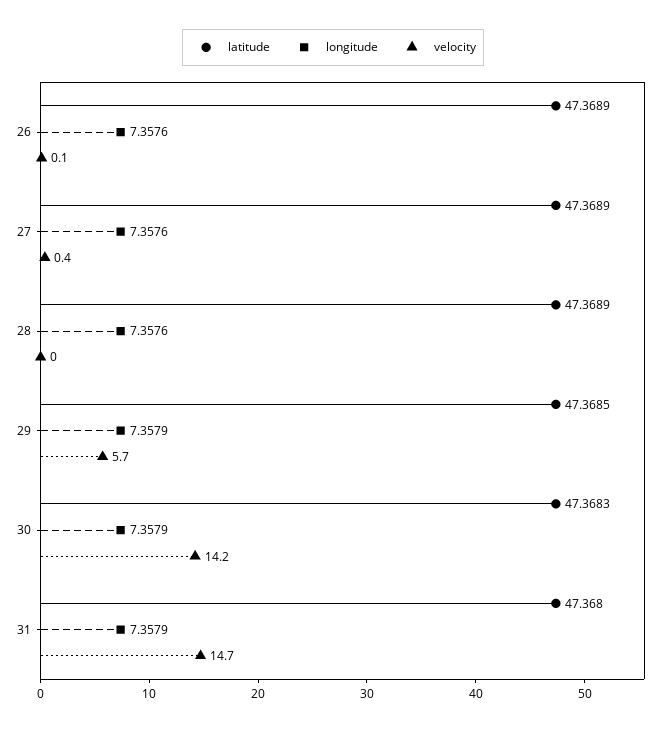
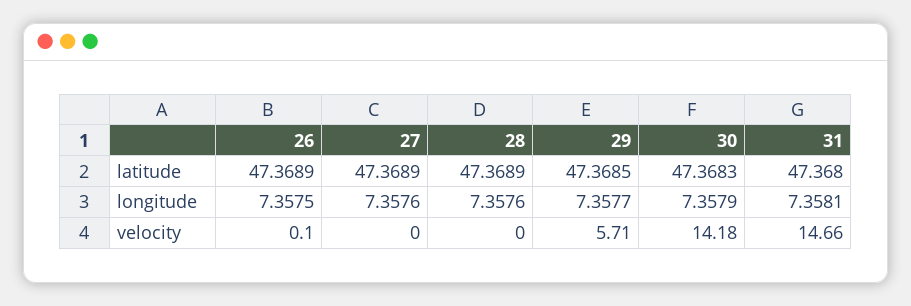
longitude, 26: 7.3576 -> 7.3575
velocity, 27: 0.4 -> 0
longitude, 29: 7.3579 -> 7.3577
longitude, 31: 7.3579 -> 7.3581

